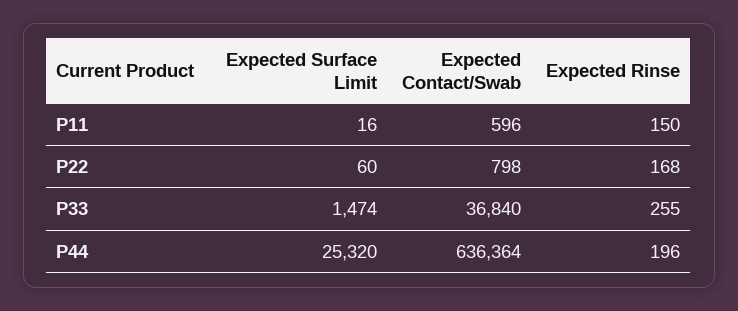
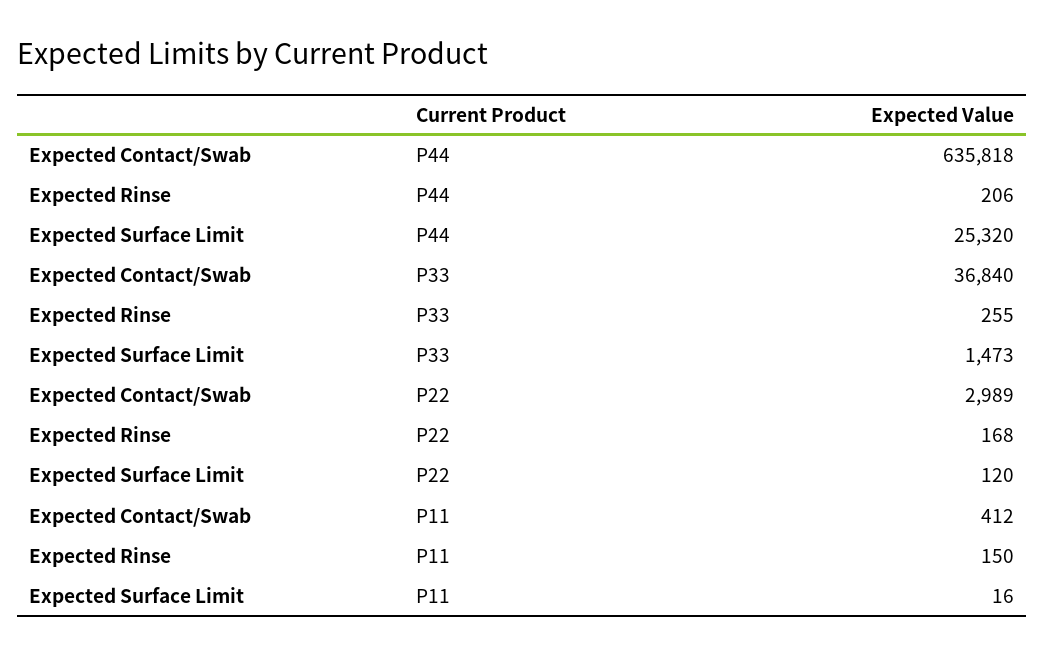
Expected Contact/Swab, P11: 596 -> 412
Expected Surface Limit, P22: 60 -> 120
Expected Contact/Swab, P22: 798 -> 2989
Expected Surface Limit, P33: 1474 -> 1473
Expected Contact/Swab, P44: 636364 -> 635818
Expected Rinse, P44: 196 -> 206

